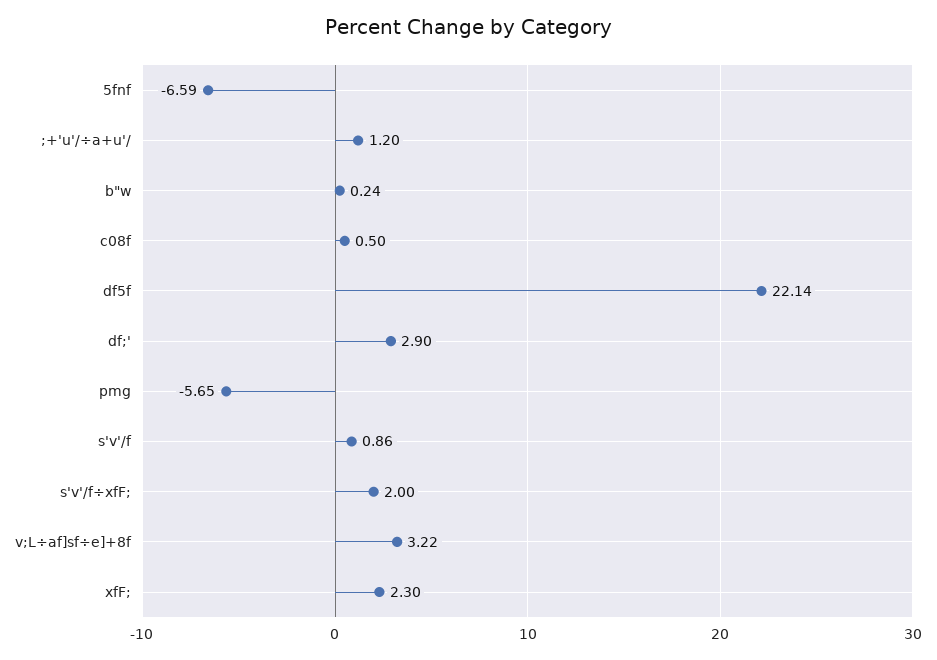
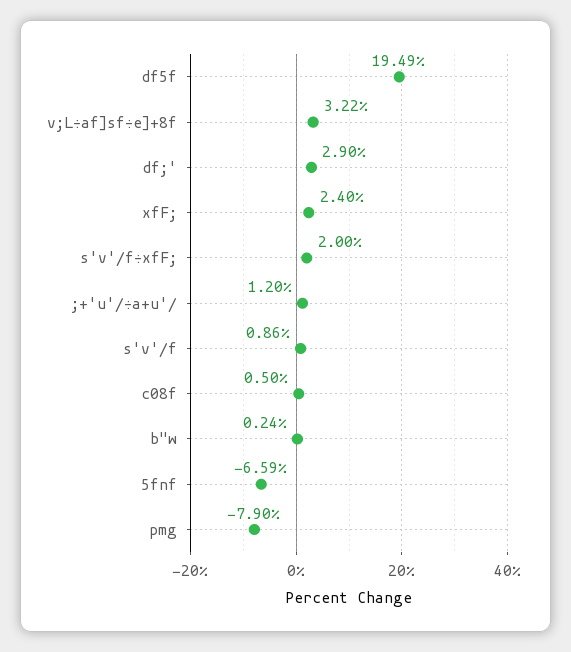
df5f: 22.14 -> 19.49
pmg: -5.65 -> -7.9
xfF;: 2.3 -> 2.4

